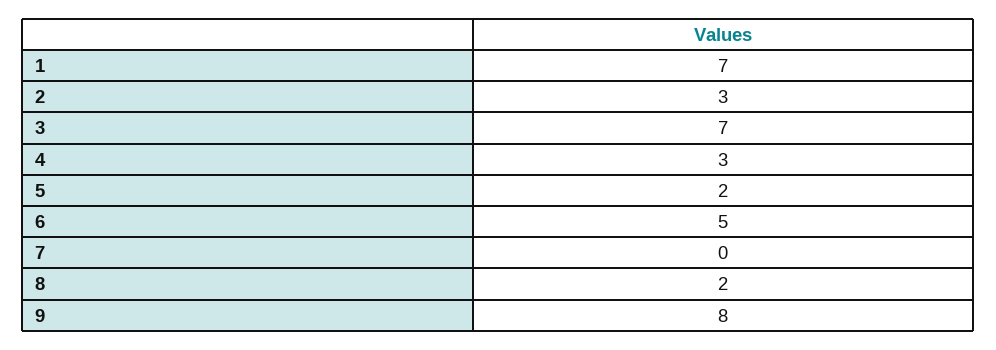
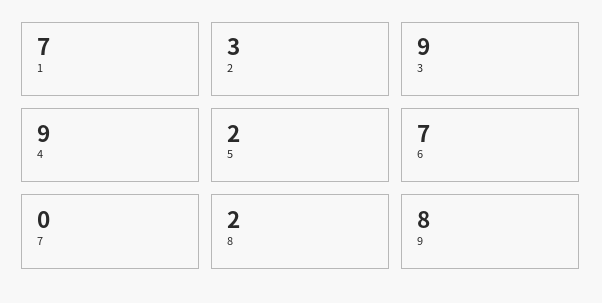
3: 7 -> 9
4: 3 -> 9
6: 5 -> 7

